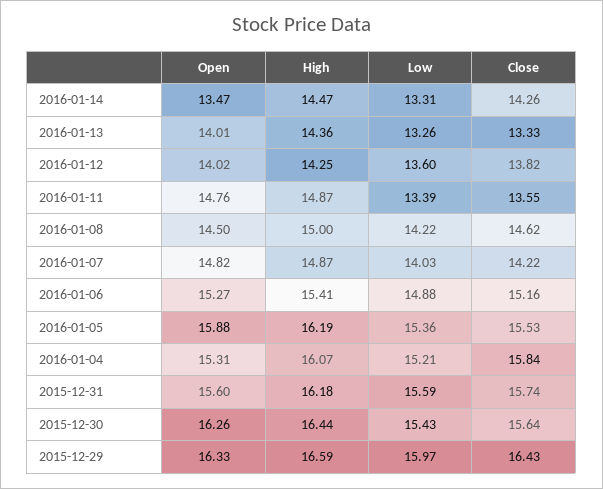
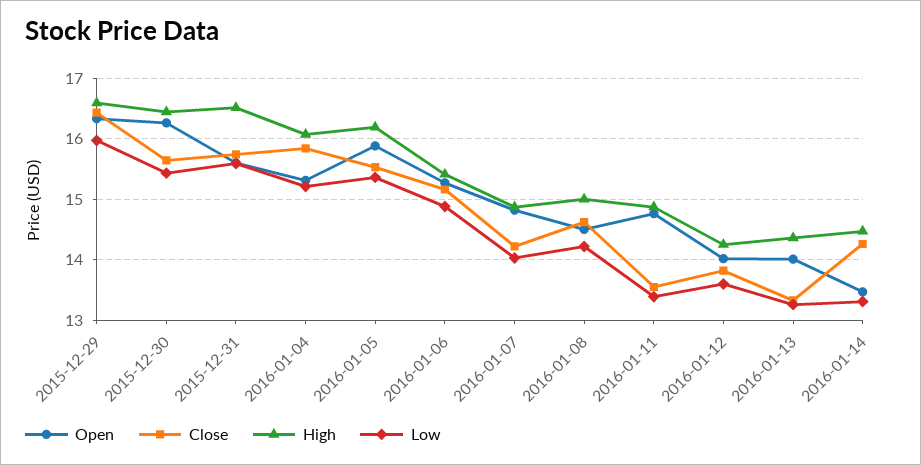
High, 2015-12-31: 16.18 -> 16.5

